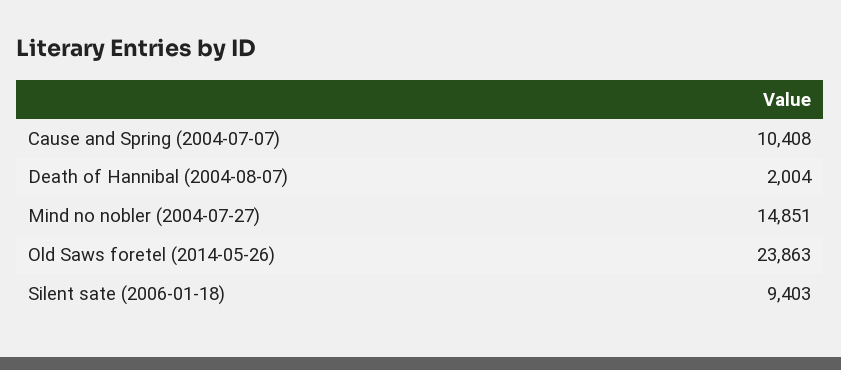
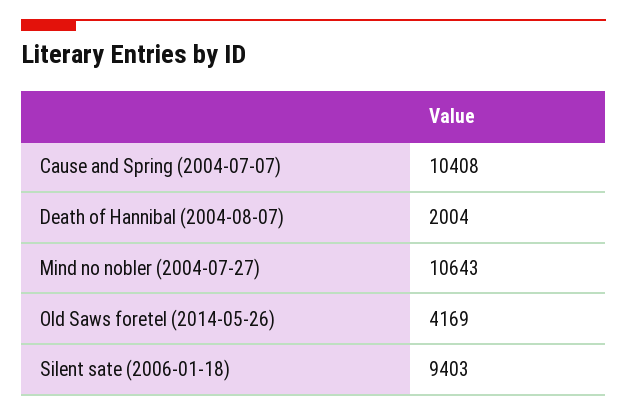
Mind no nobler (2004-07-27): 14851 -> 10643
Old Saws foretel (2014-05-26): 23863 -> 4169

